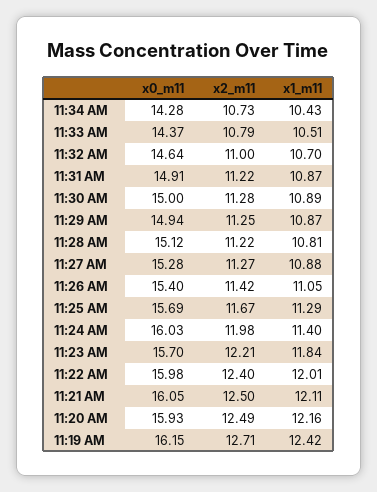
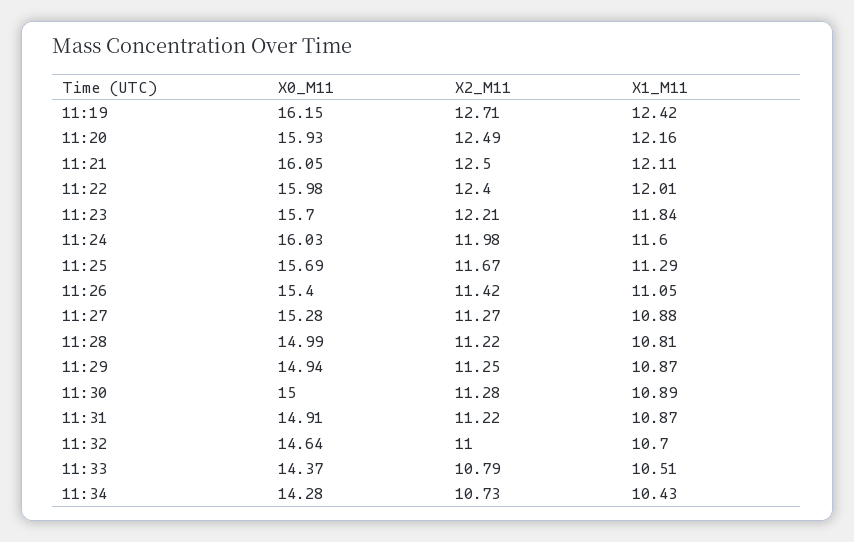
x0_m11, 11:28 AM: 15.12 -> 14.99
x1_m11, 11:24 AM: 11.4 -> 11.6

